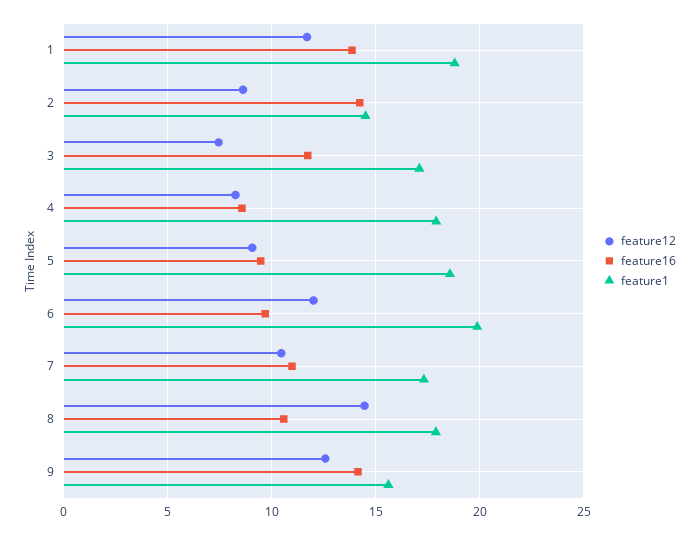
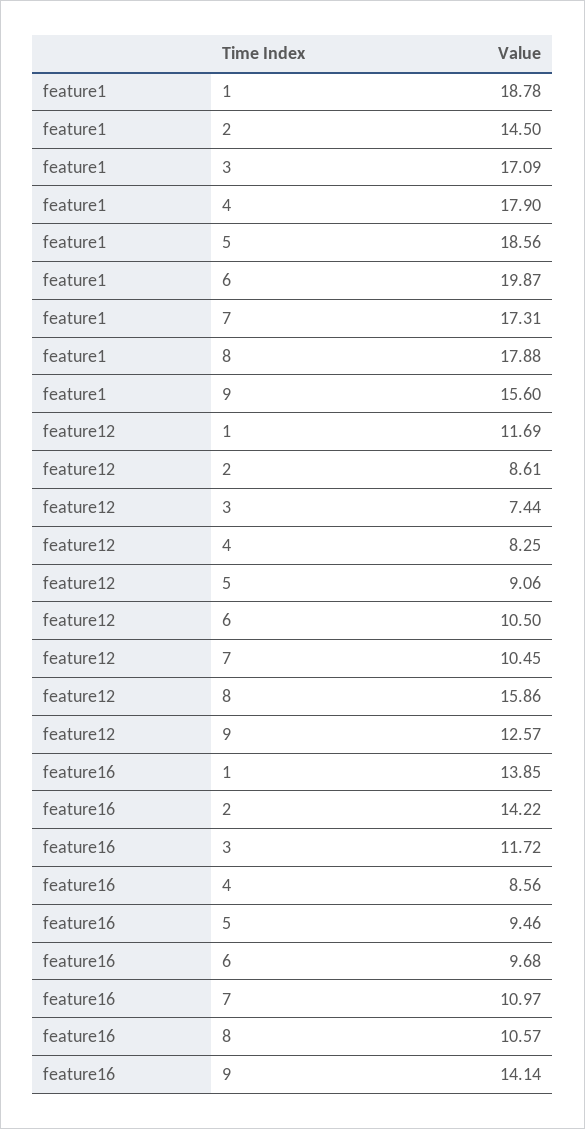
feature12, 6: 12 -> 10.5
feature12, 8: 14.5 -> 15.86

